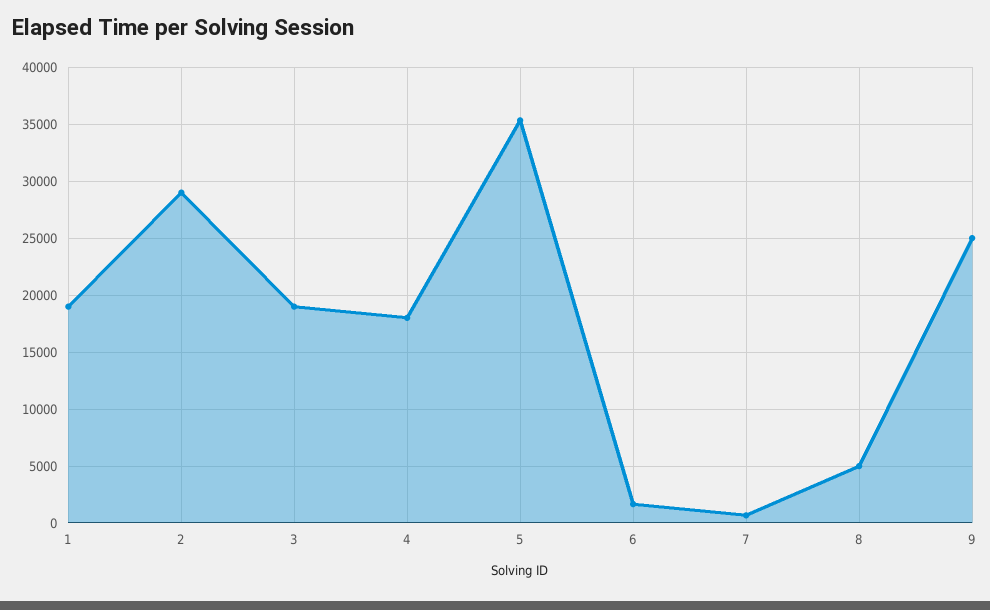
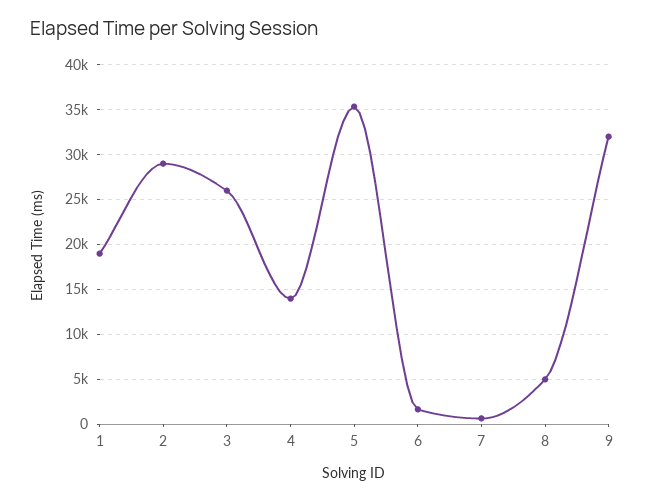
3: 19000 -> 26000
4: 18000 -> 14000
9: 25000 -> 32000

